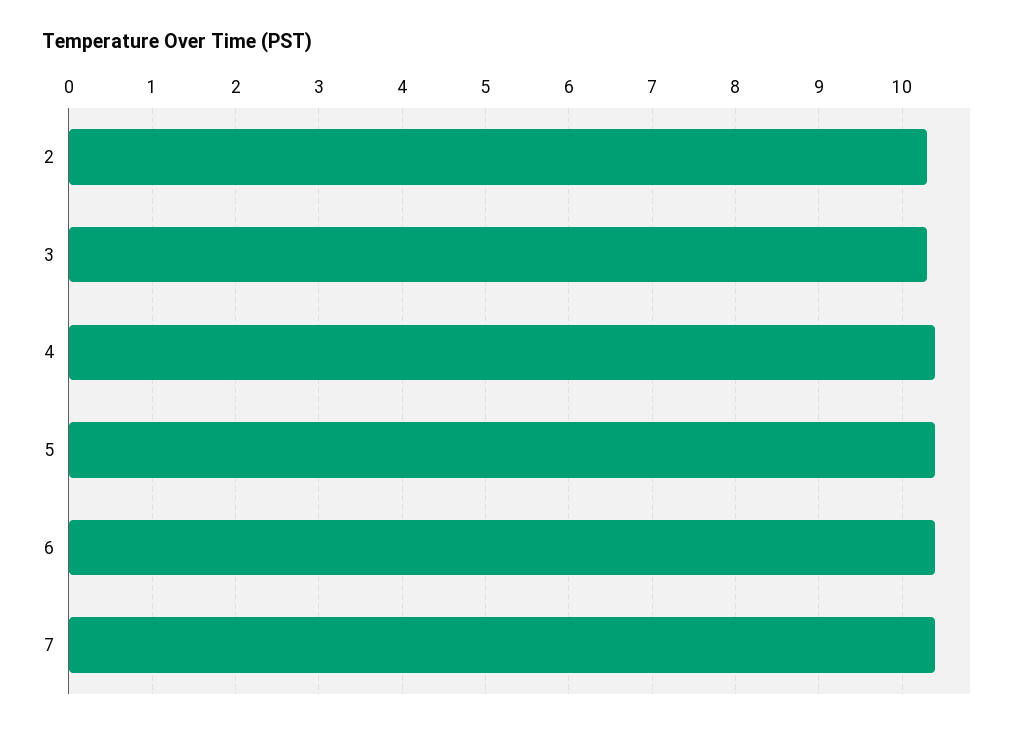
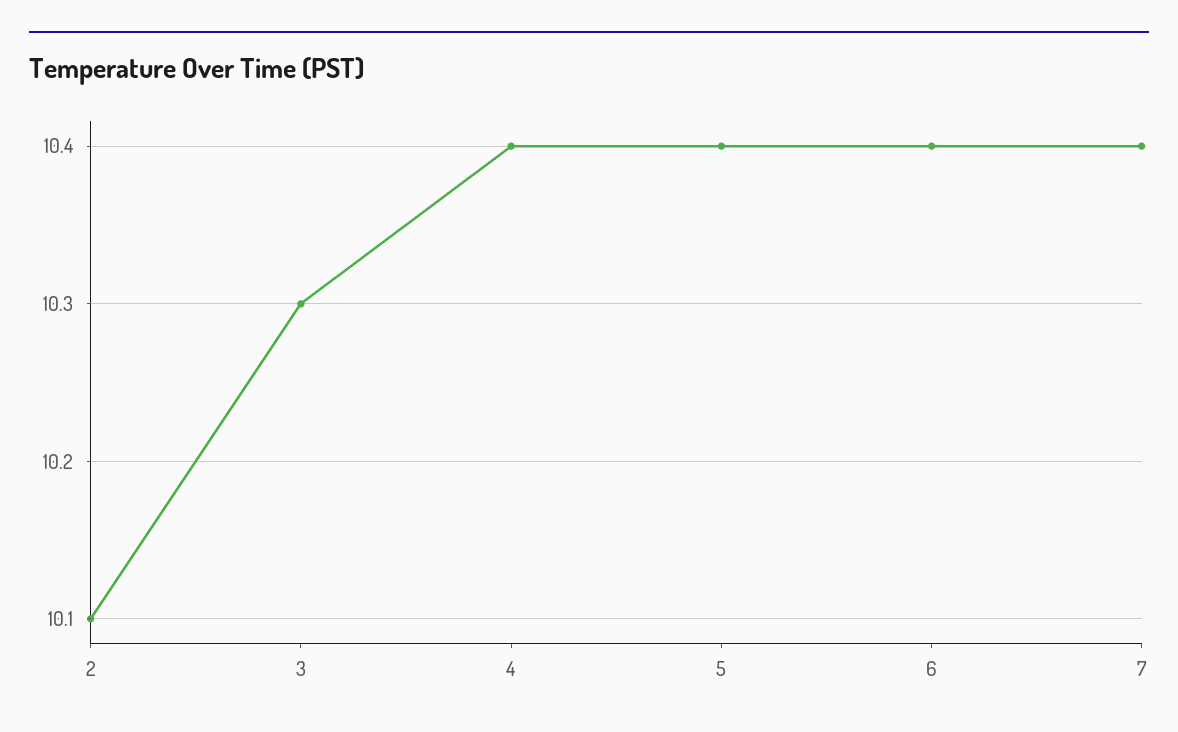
2: 10.3 -> 10.1

